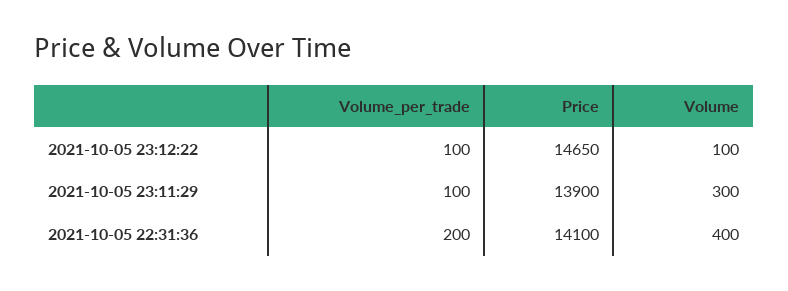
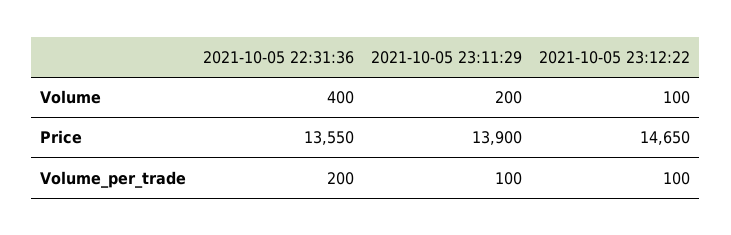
Volume, 2021-10-05 23:11:29: 300 -> 200
Price, 2021-10-05 22:31:36: 14100 -> 13550

